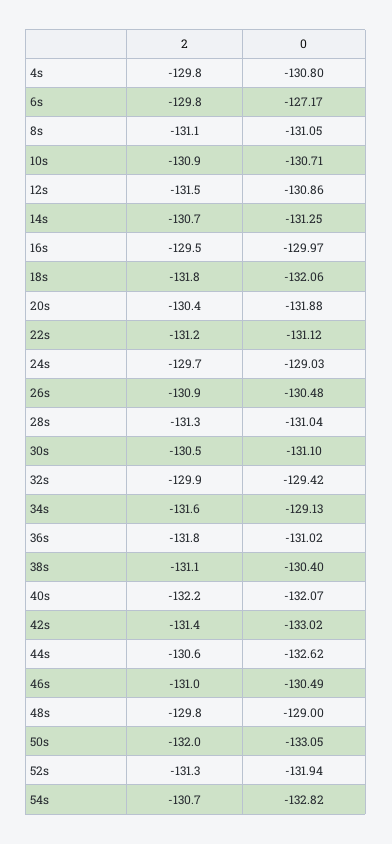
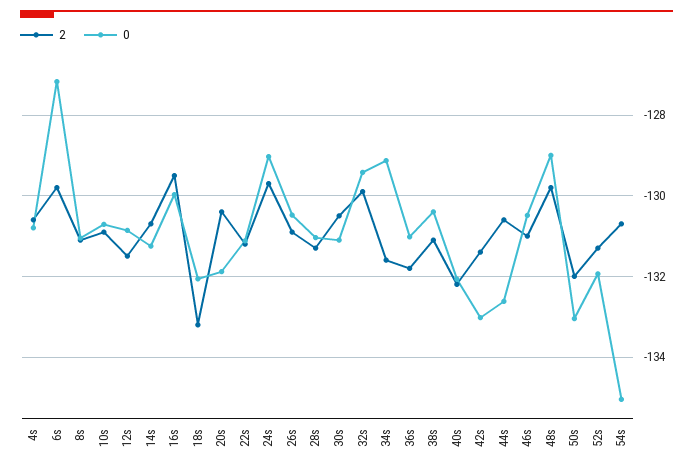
2, 4s: -129.8 -> -130.6
2, 18s: -131.8 -> -133.2
0, 54s: -132.82 -> -135

